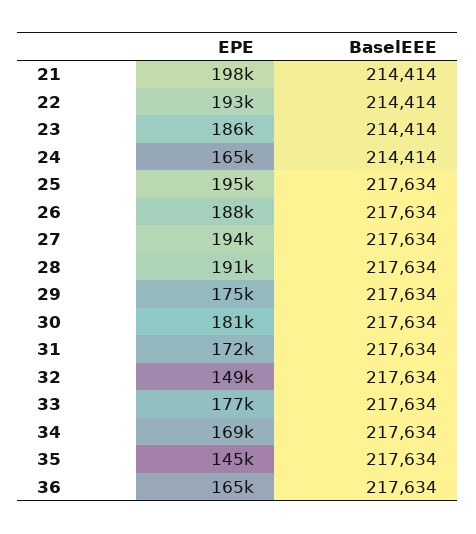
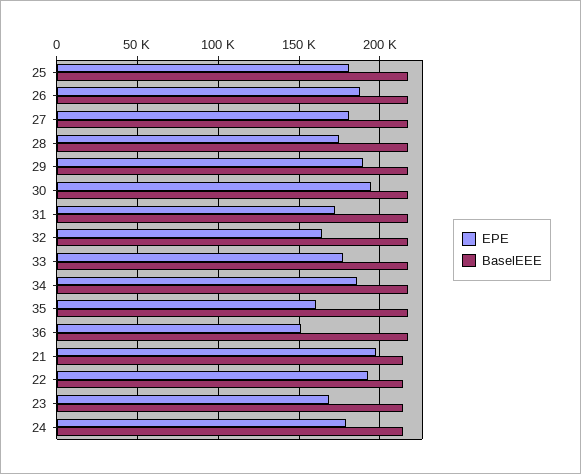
EPE, 23: 186000 -> 170000
EPE, 24: 165000 -> 180000
EPE, 25: 195000 -> 180000
EPE, 27: 194000 -> 180000
EPE, 28: 191000 -> 175000
EPE, 29: 175000 -> 190000
EPE, 30: 181000 -> 195000
EPE, 32: 149000 -> 165000
EPE, 34: 169000 -> 185000
EPE, 35: 145000 -> 160000
EPE, 36: 165000 -> 150000

